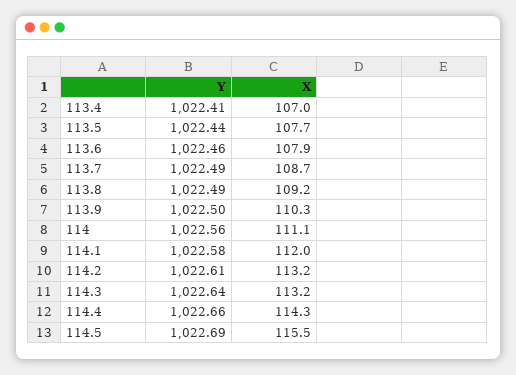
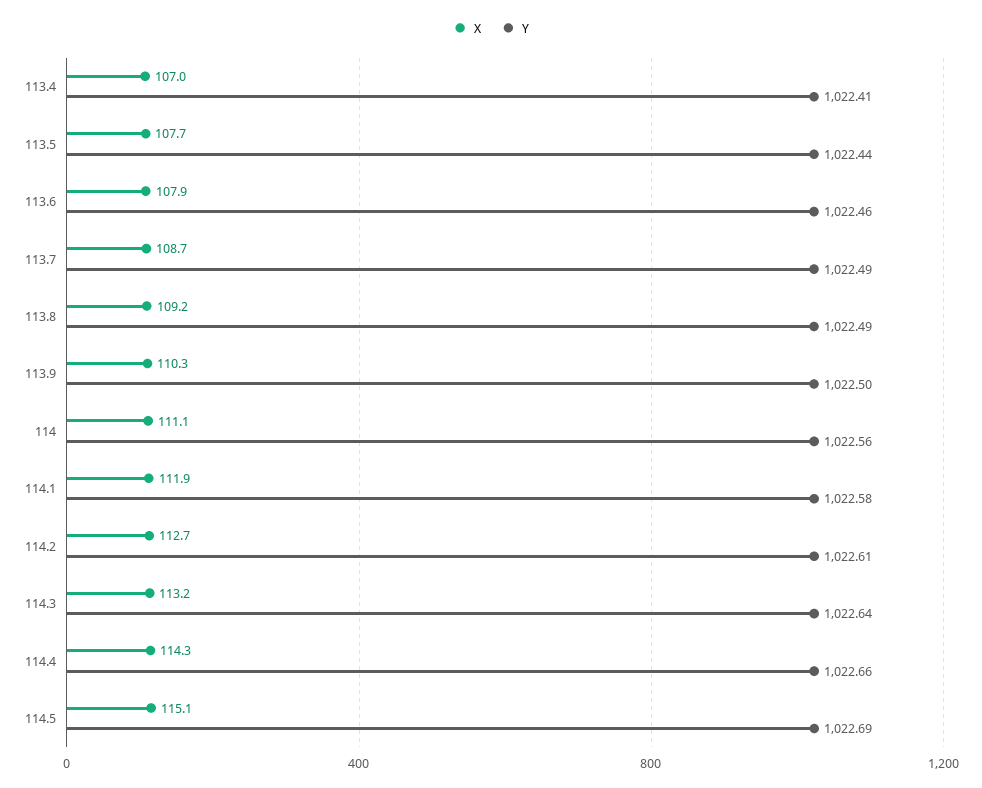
X, 114.1: 112 -> 111.9
X, 114.2: 113.2 -> 112.7
X, 114.5: 115.5 -> 115.1

